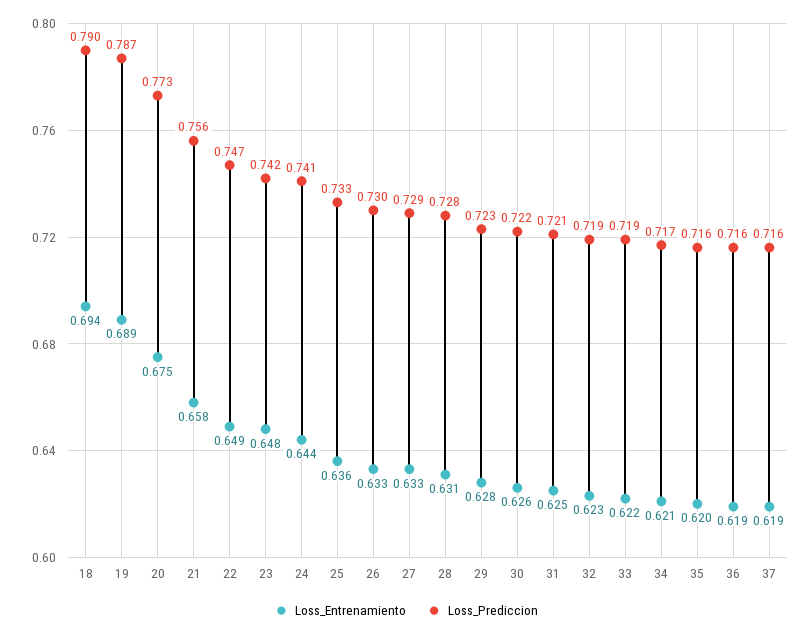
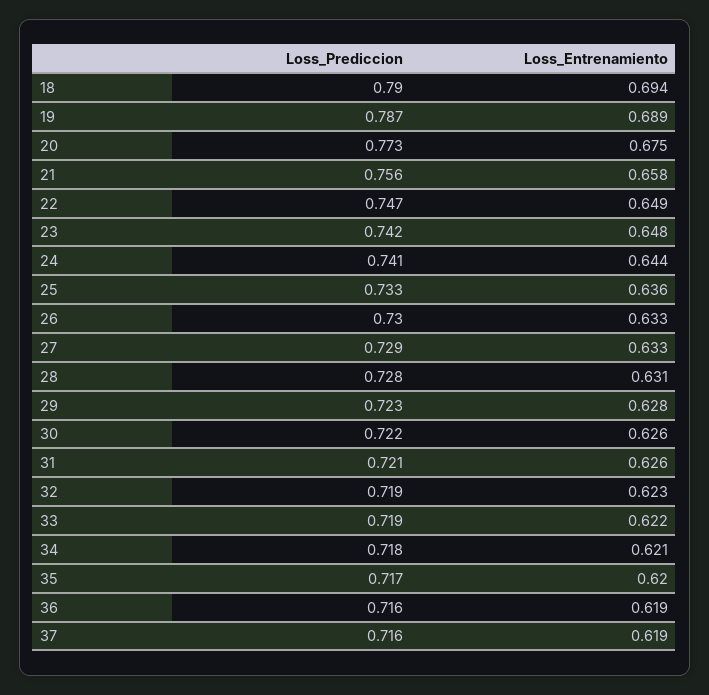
Loss_Entrenamiento, 31: 0.625 -> 0.626
Loss_Prediccion, 34: 0.717 -> 0.718
Loss_Prediccion, 35: 0.716 -> 0.717

